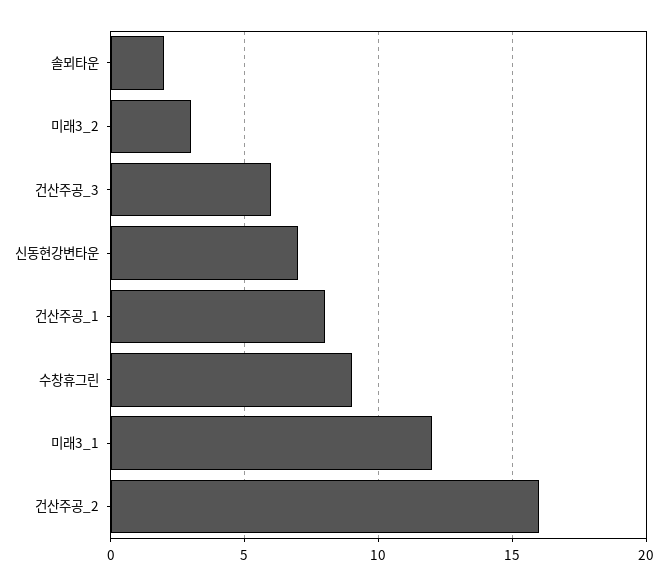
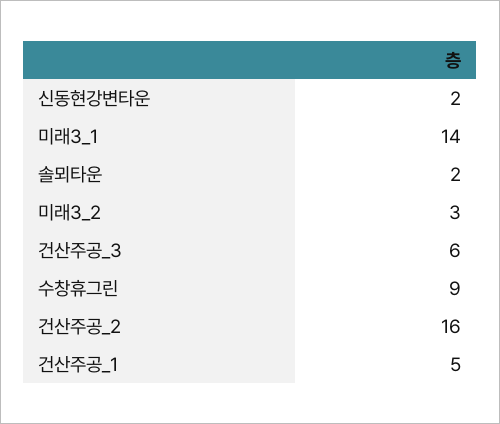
신동현강변타운: 7 -> 2
건산주공_1: 8 -> 5
미래3_1: 12 -> 14

